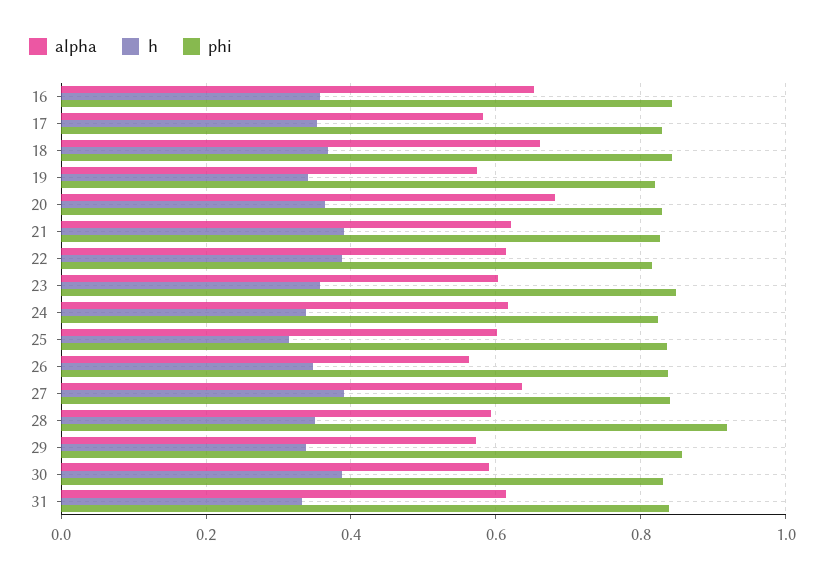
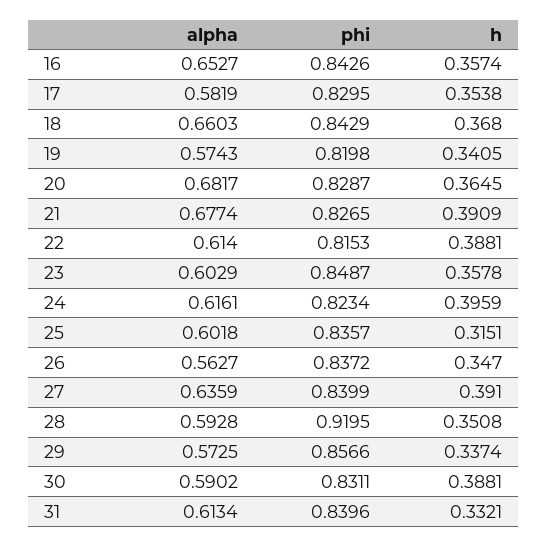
alpha, 21: 0.62 -> 0.6774
h, 24: 0.34 -> 0.3959

